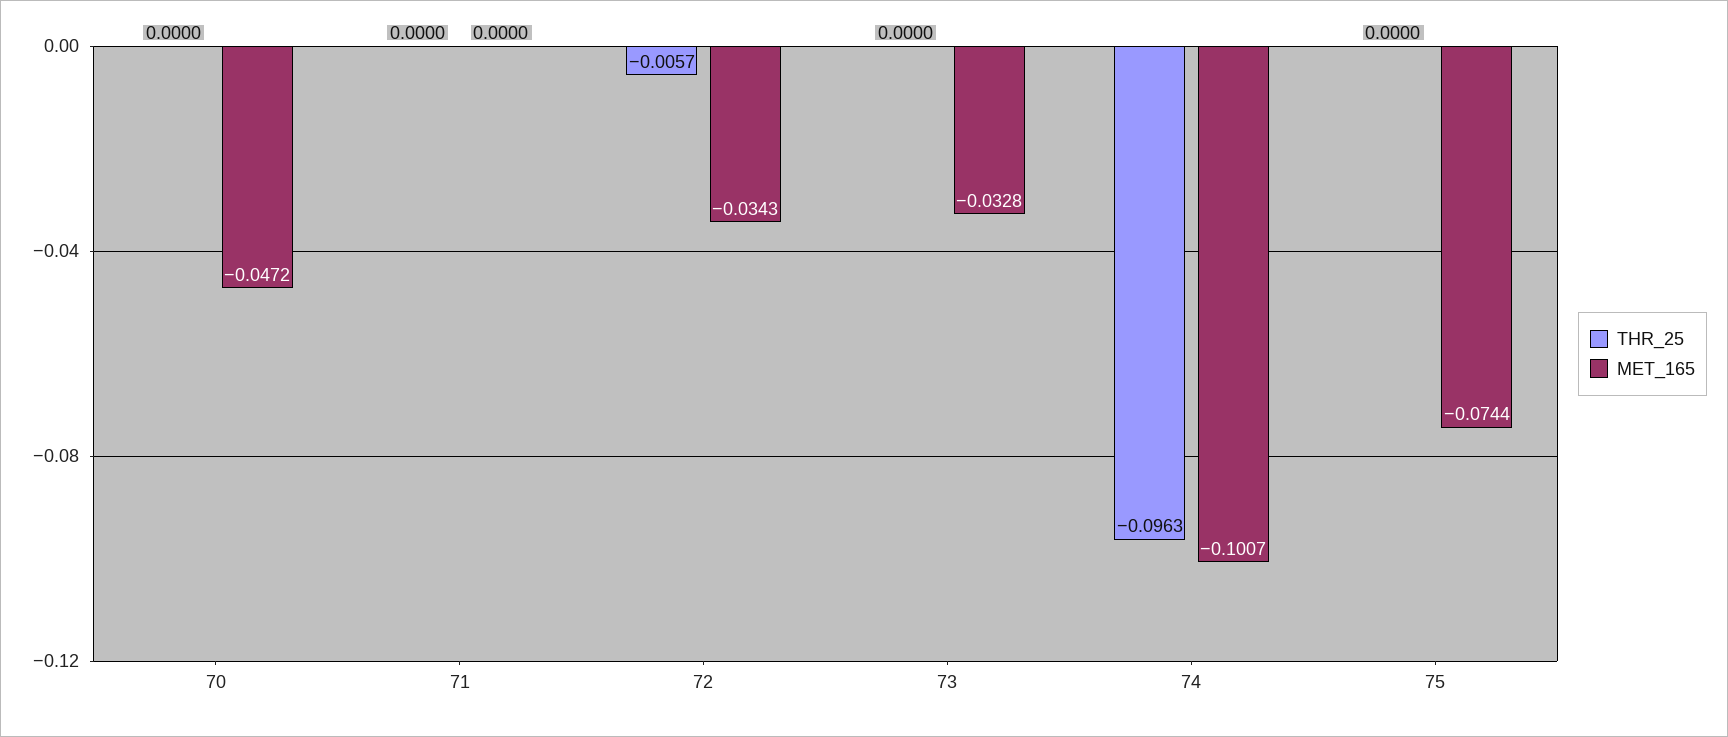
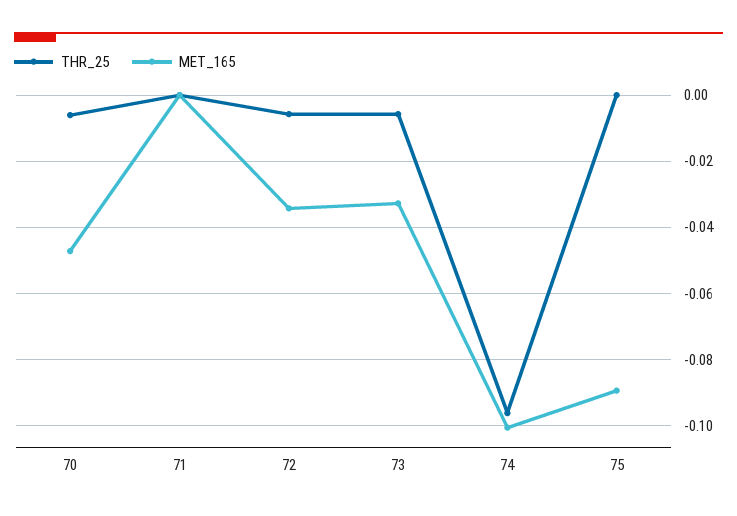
THR_25, 70: 0 -> -0.006
THR_25, 73: 0 -> -0.006
MET_165, 75: -0.0744 -> -0.09

